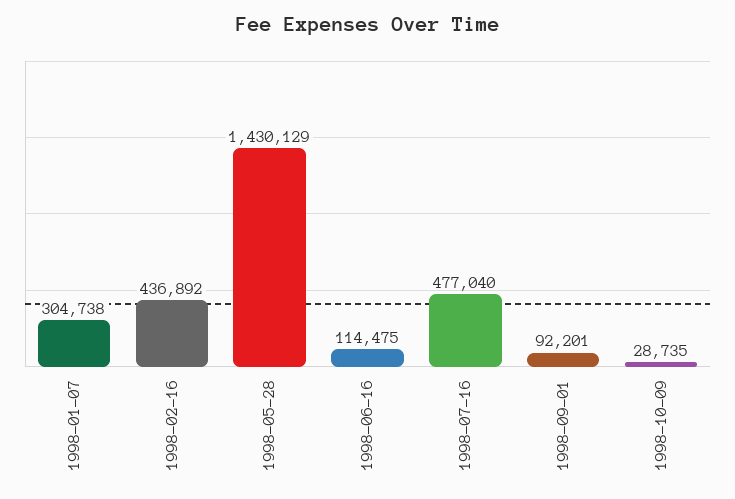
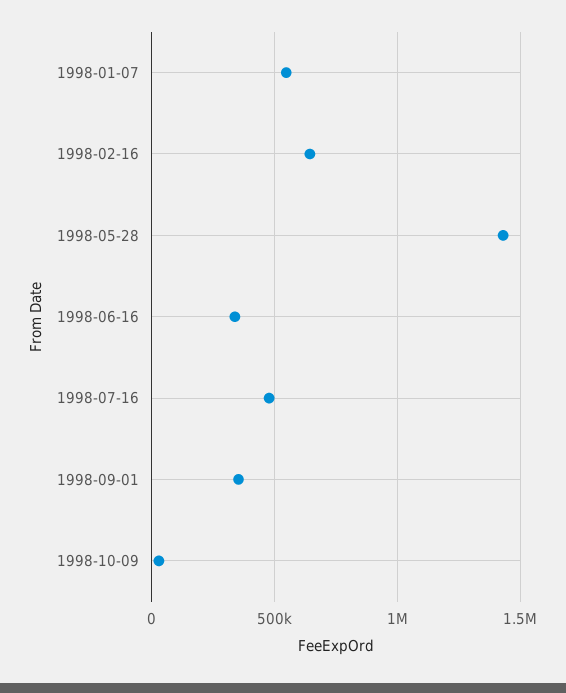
1998-01-07: 304738 -> 550000
1998-02-16: 436892 -> 650000
1998-06-16: 114475 -> 350000
1998-09-01: 92201 -> 350000

